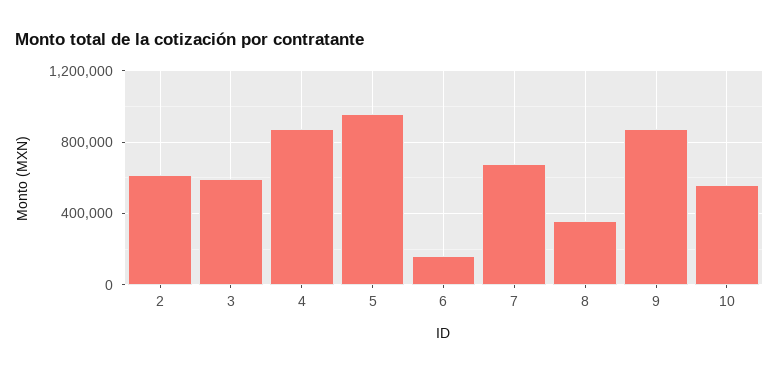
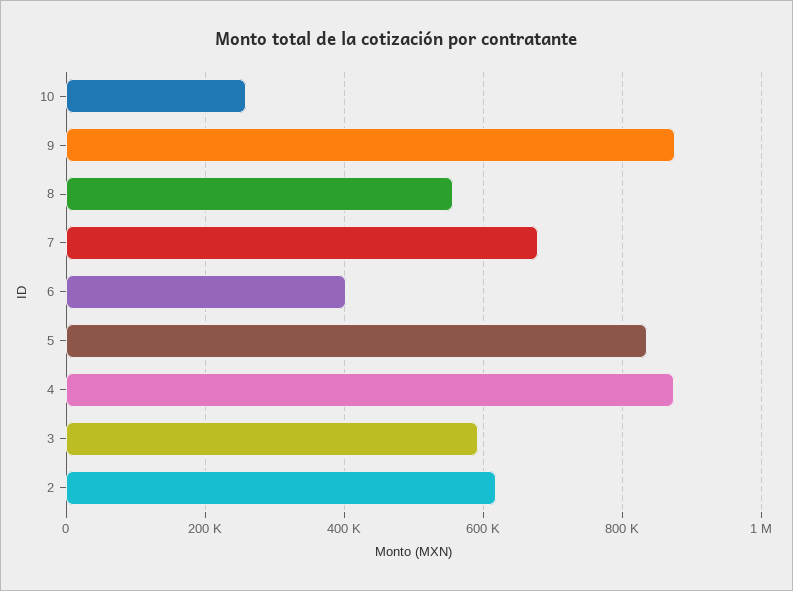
5: 950000 -> 840000
6: 150000 -> 400000
8: 350000 -> 560000
10: 550000 -> 260000

